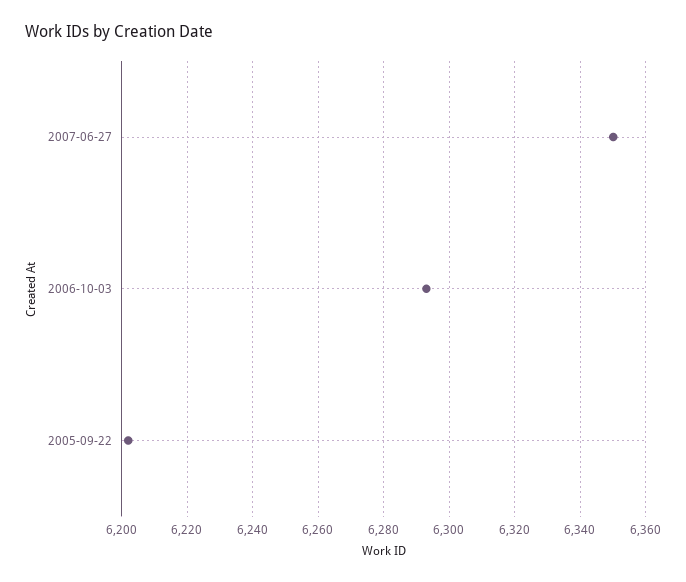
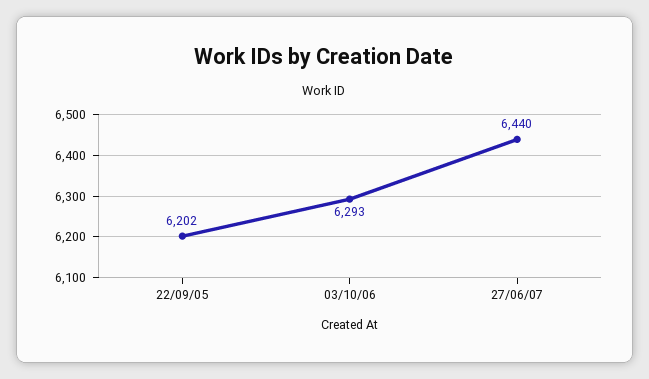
2007-06-27: 6350 -> 6440

